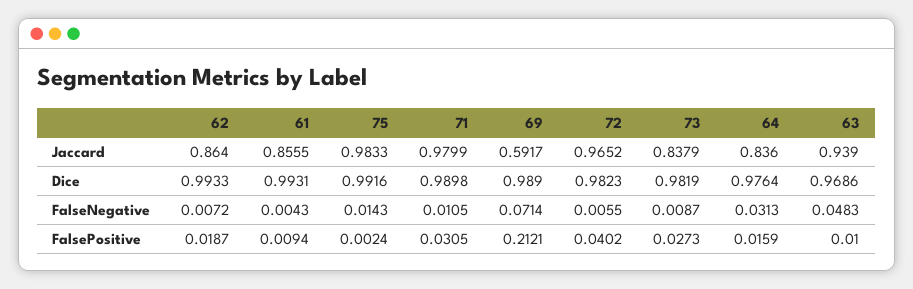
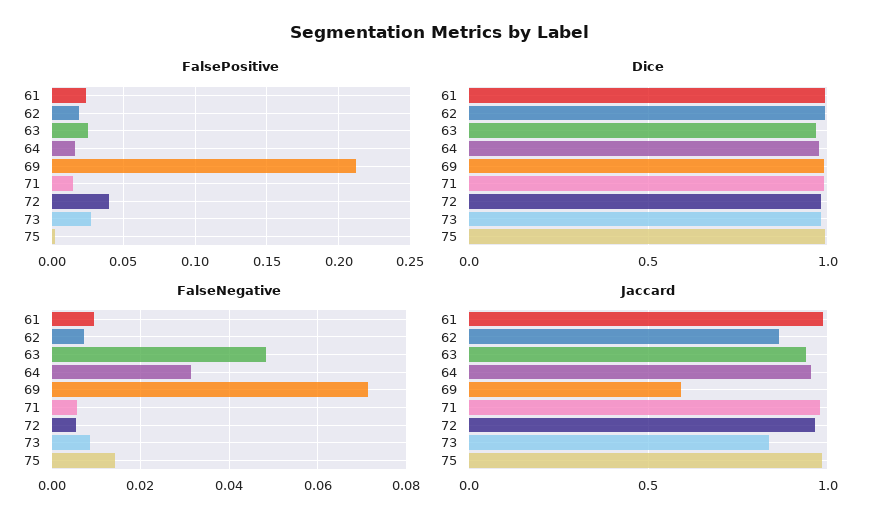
Jaccard, 61: 0.8555 -> 1
Jaccard, 64: 0.836 -> 0.95
FalseNegative, 61: 0.0043 -> 0.01
FalseNegative, 71: 0.0105 -> 0.006
FalsePositive, 61: 0.0094 -> 0.025
FalsePositive, 71: 0.0305 -> 0.015
FalsePositive, 63: 0.01 -> 0.025

